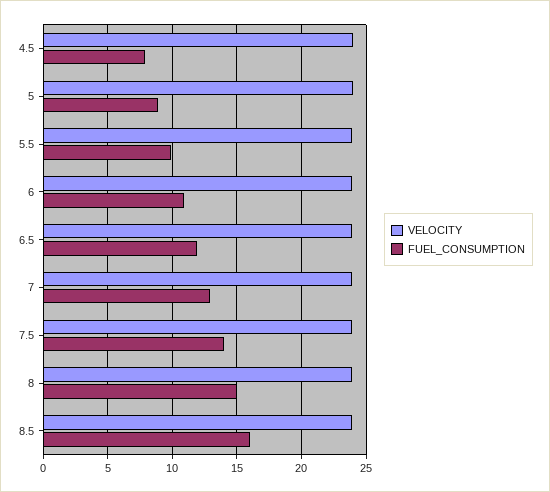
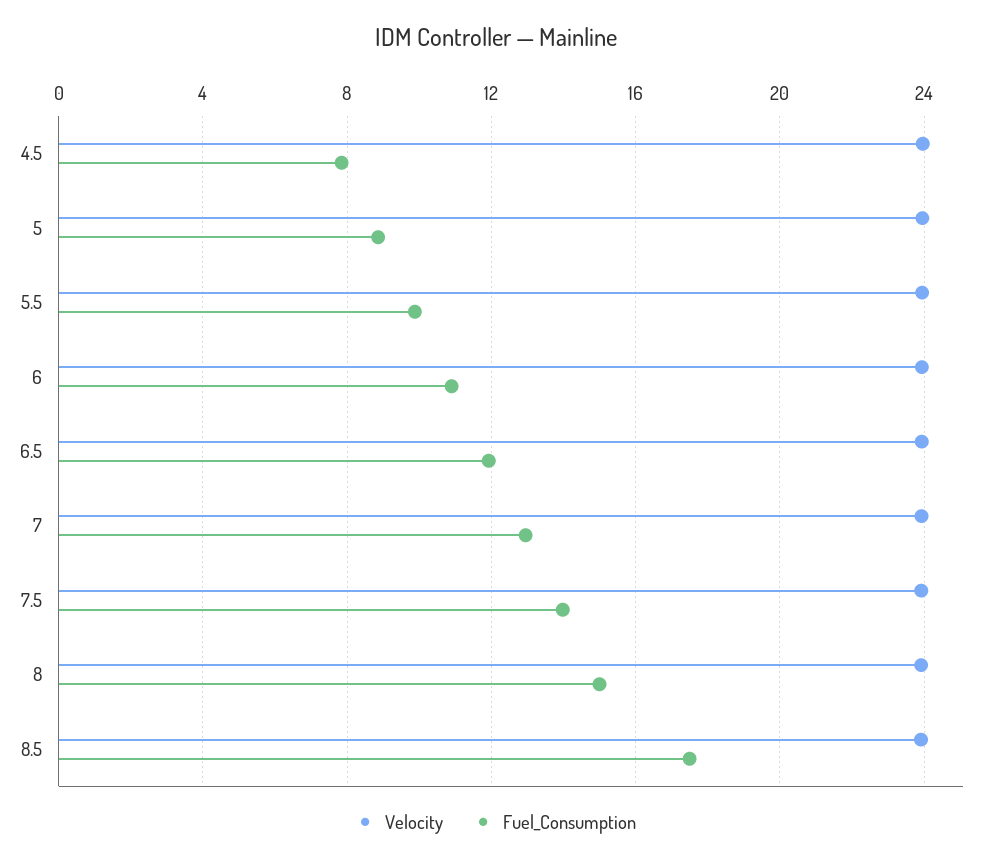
FUEL_CONSUMPTION, 8.5: 16 -> 17.5

